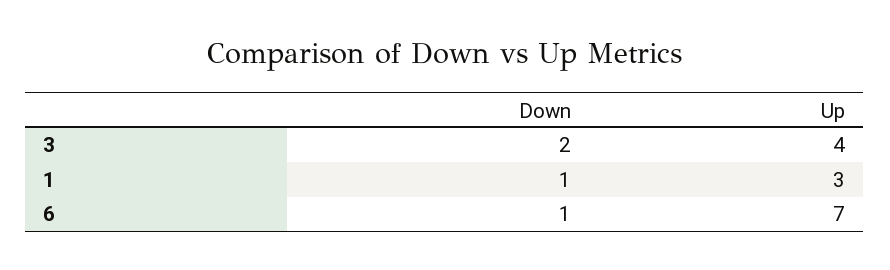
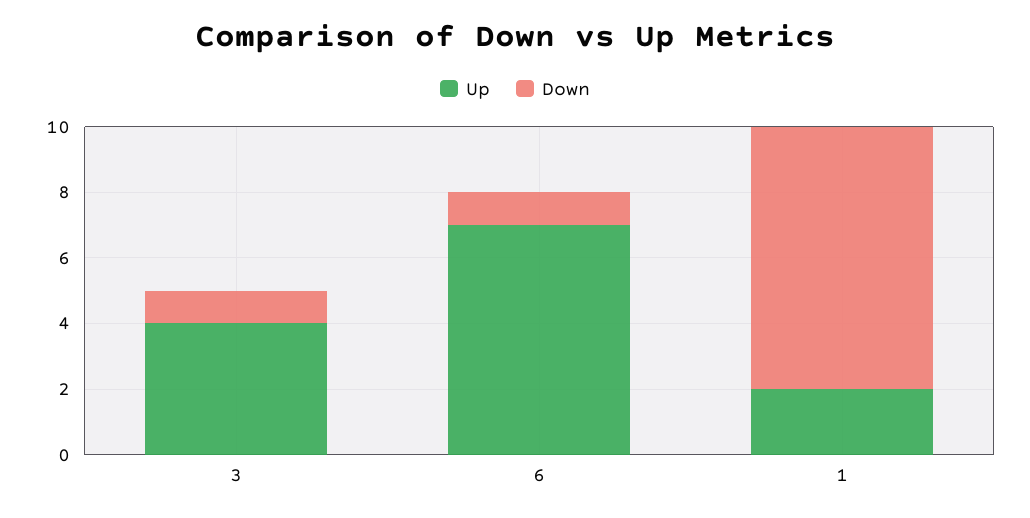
Down, 3: 2 -> 1
Down, 1: 1 -> 8
Up, 1: 3 -> 2

